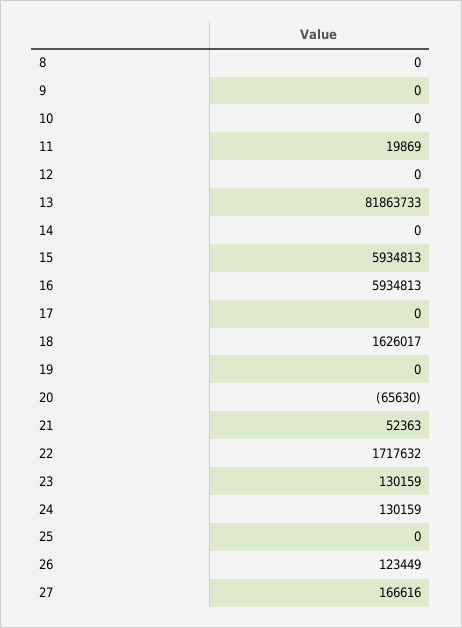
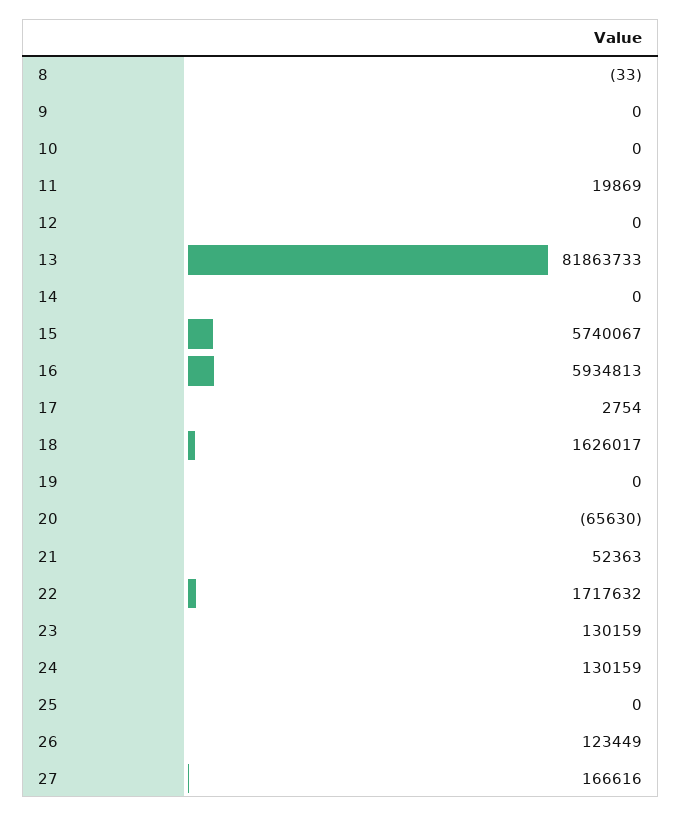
8: 0 -> -33
15: 5934813 -> 5740067
17: 0 -> 2754

